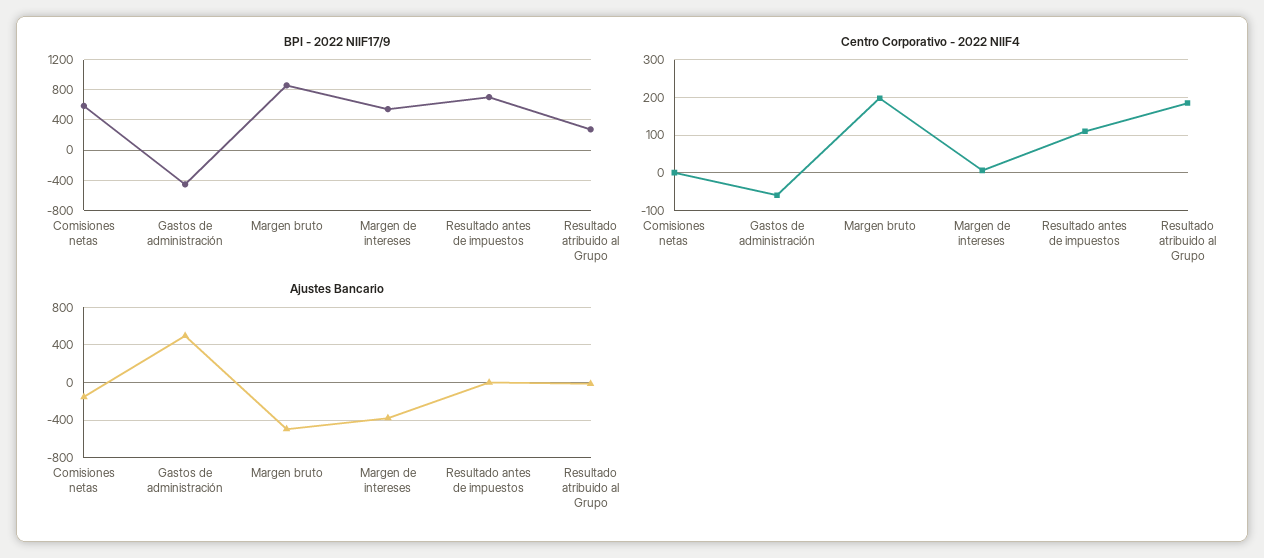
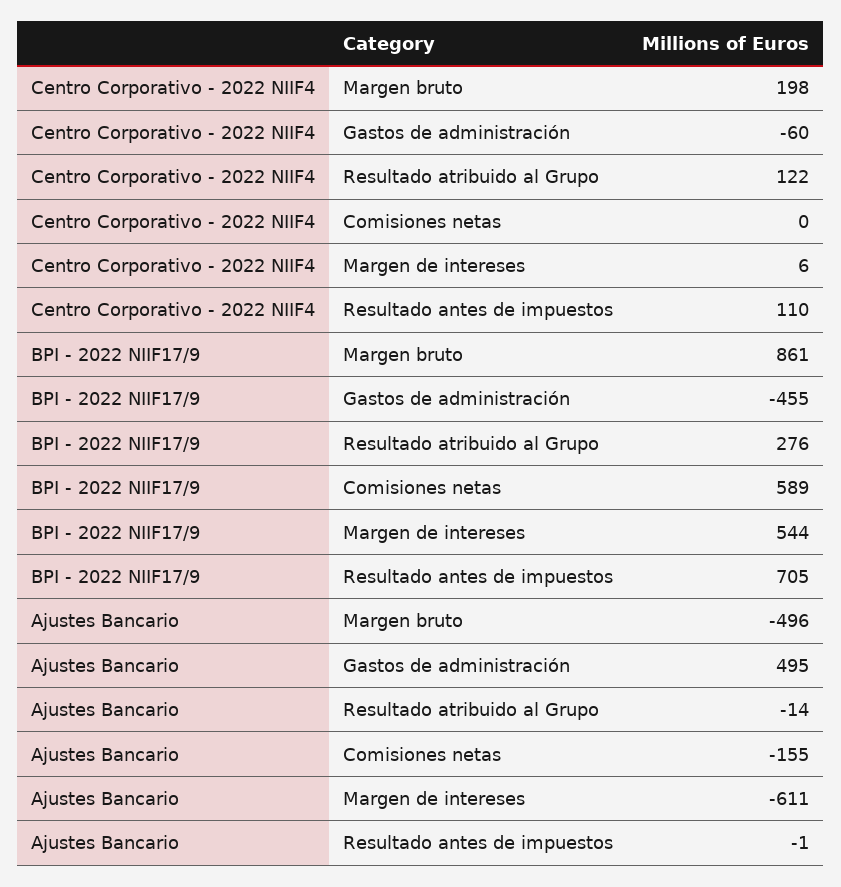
Centro Corporativo - 2022 NIIF4, Resultado atribuido al Grupo: 180 -> 122
Ajustes Bancario, Margen de intereses: -400 -> -611

